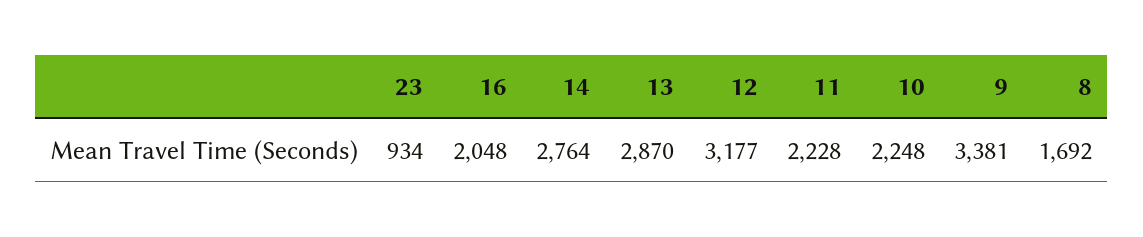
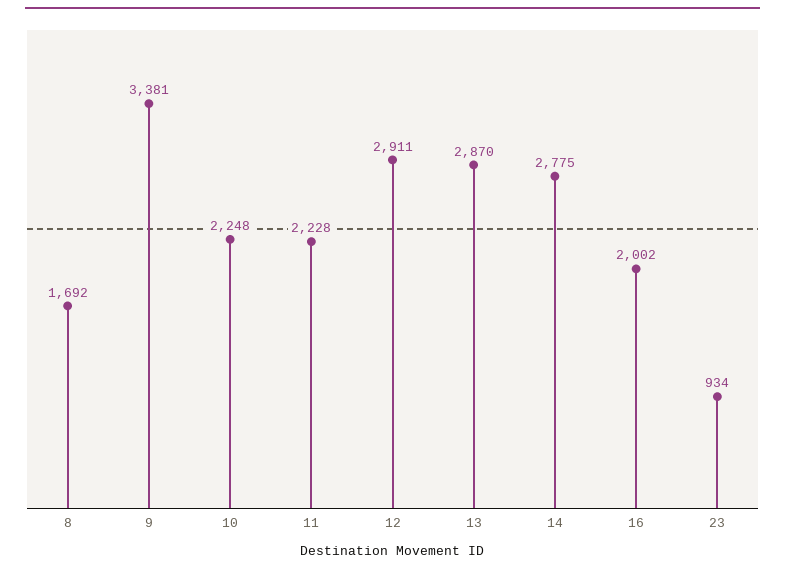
16: 2048 -> 2002
14: 2764 -> 2775
12: 3177 -> 2911

